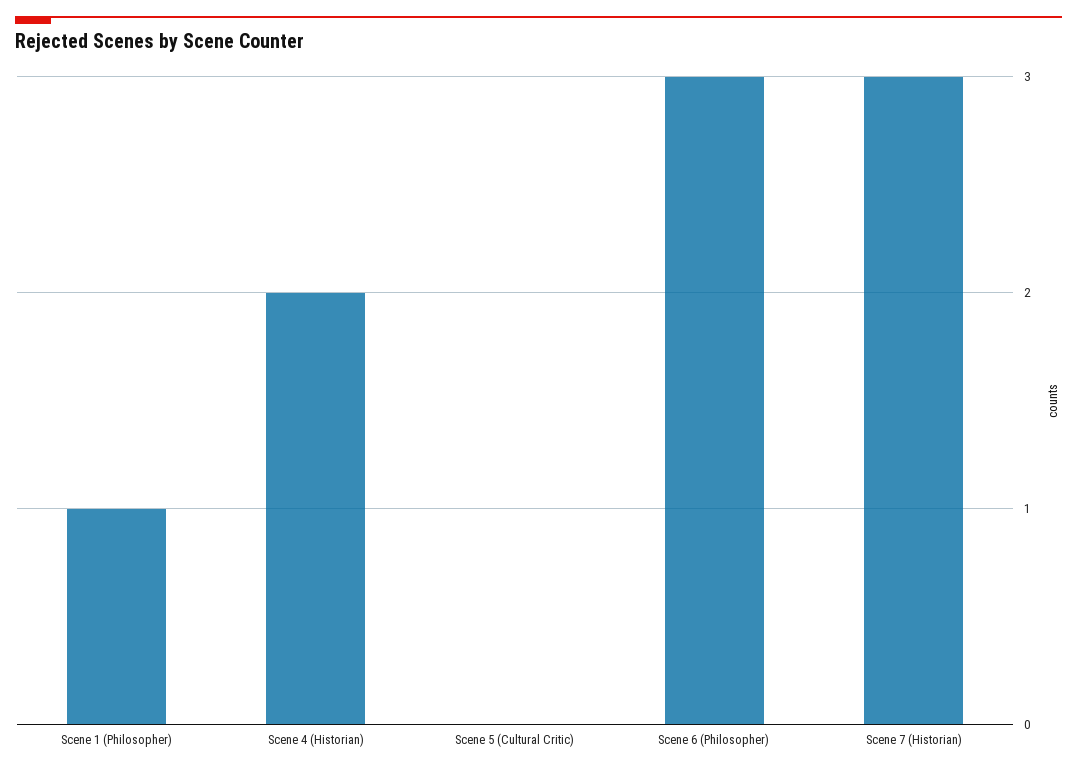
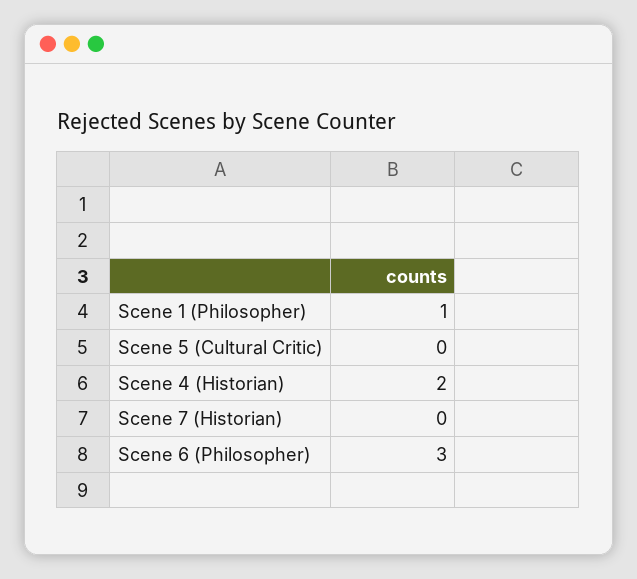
Scene 7 (Historian): 3 -> 0

